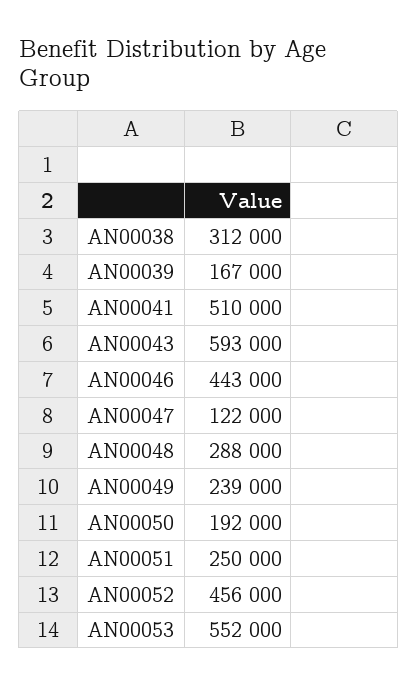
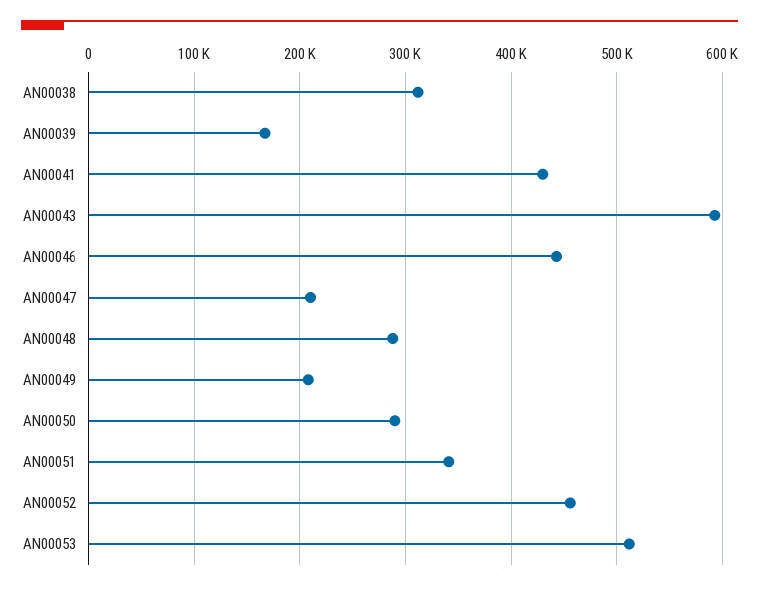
AN00041: 510000 -> 430000
AN00047: 122000 -> 210000
AN00049: 239000 -> 210000
AN00050: 192000 -> 290000
AN00051: 250000 -> 340000
AN00053: 552000 -> 510000

